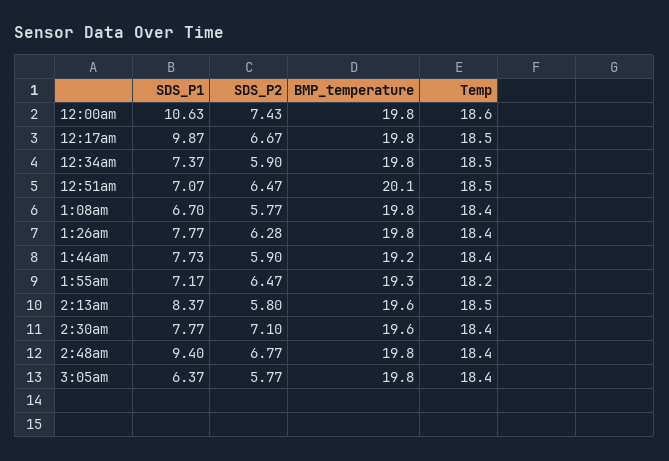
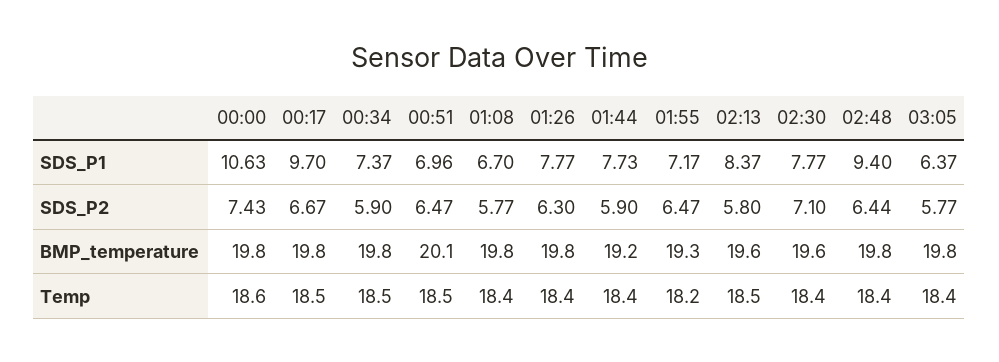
SDS_P1, 12:17am: 9.87 -> 9.7
SDS_P1, 12:51am: 7.07 -> 6.96
SDS_P2, 1:26am: 6.28 -> 6.3
SDS_P2, 2:48am: 6.77 -> 6.44

